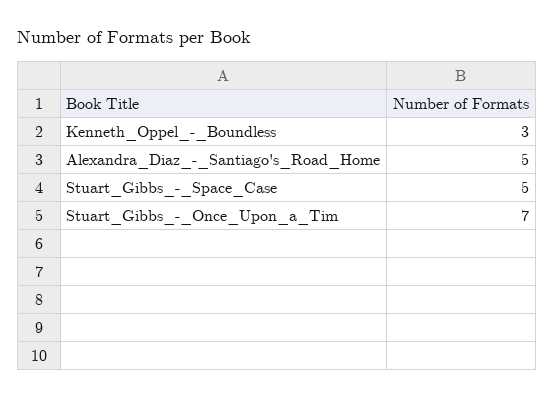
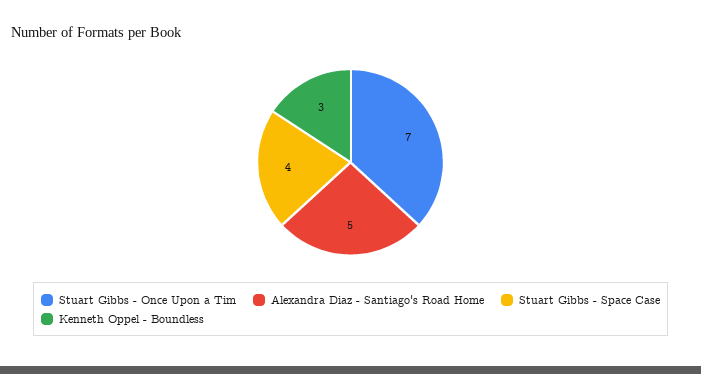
Stuart_Gibbs_-_Space_Case: 5 -> 4

